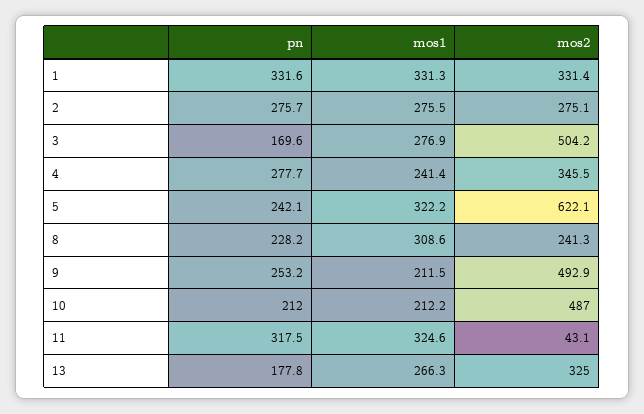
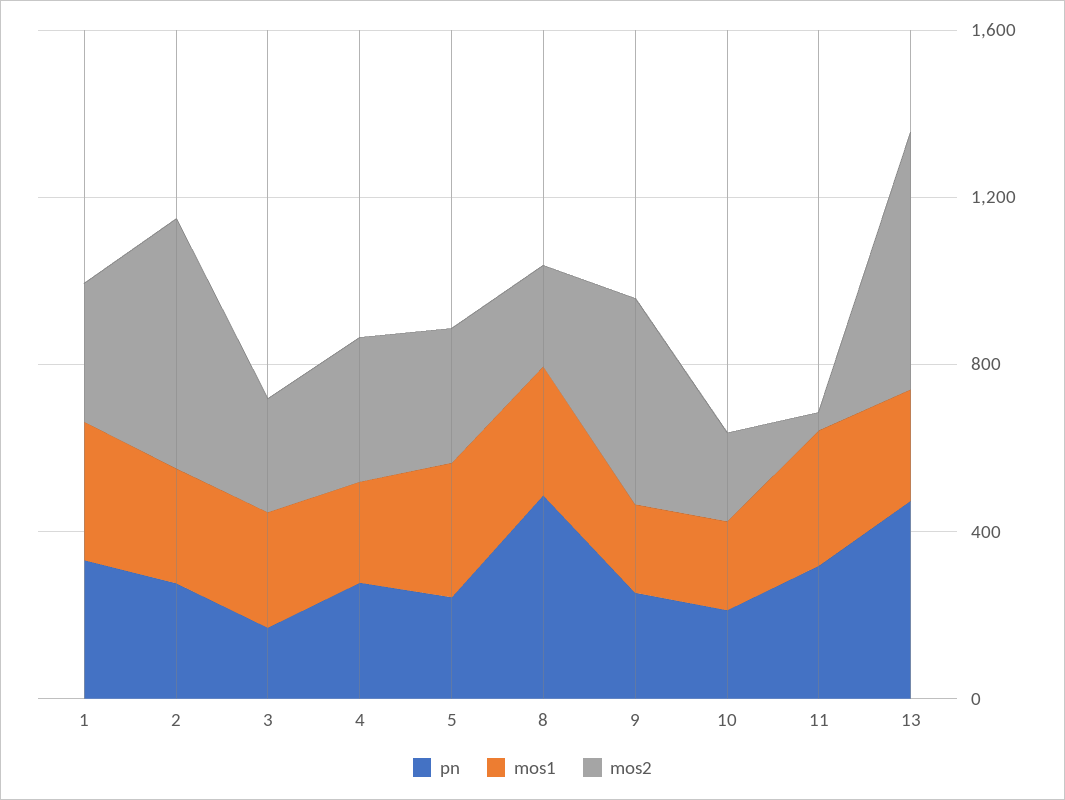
mos2, 2: 275.1 -> 600
mos2, 3: 504.2 -> 300
mos2, 5: 622.1 -> 300
pn, 8: 228.2 -> 500
mos2, 10: 487 -> 200
pn, 13: 177.8 -> 500
mos2, 13: 325 -> 600

